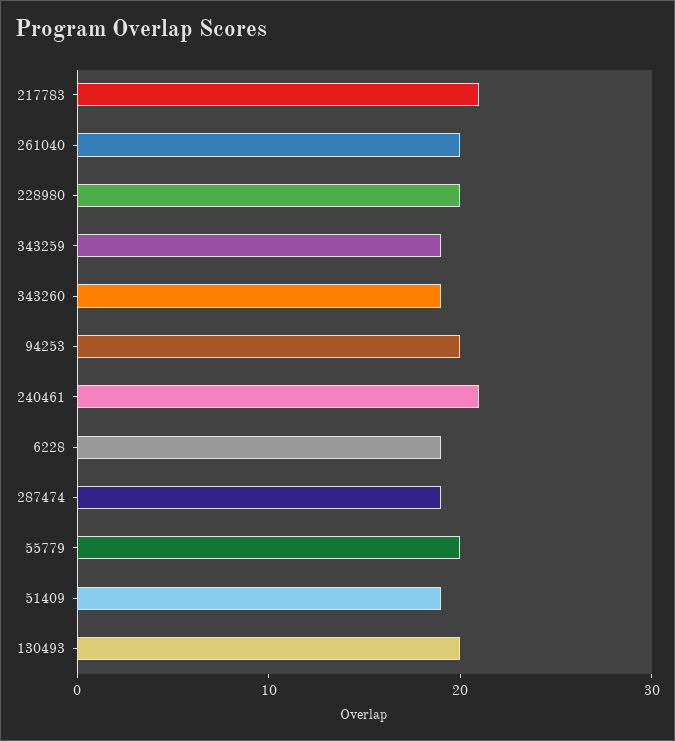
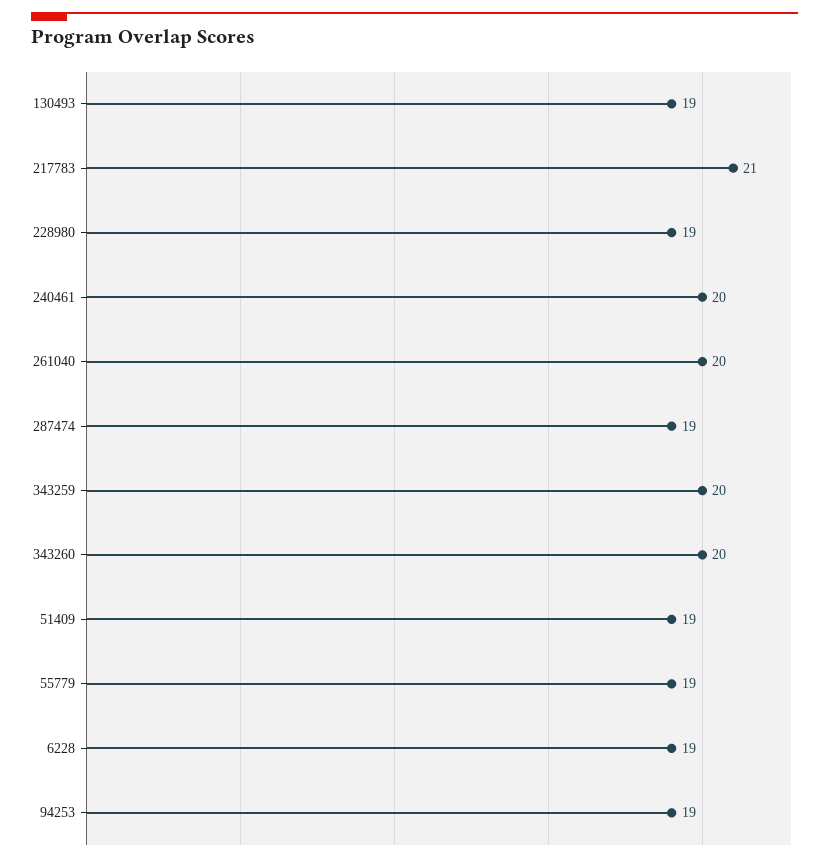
228980: 20 -> 19
343259: 19 -> 20
343260: 19 -> 20
94253: 20 -> 19
240461: 21 -> 20
55779: 20 -> 19
130493: 20 -> 19

